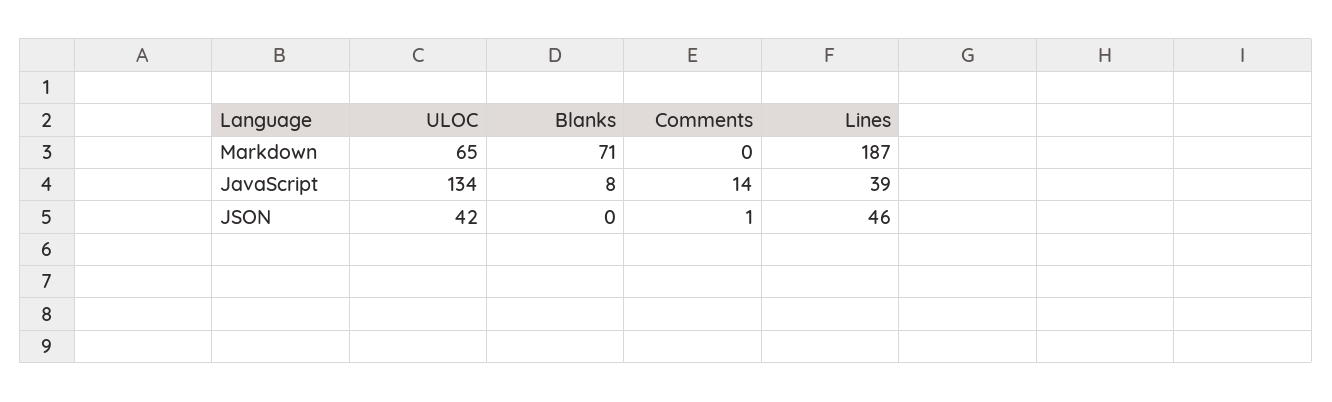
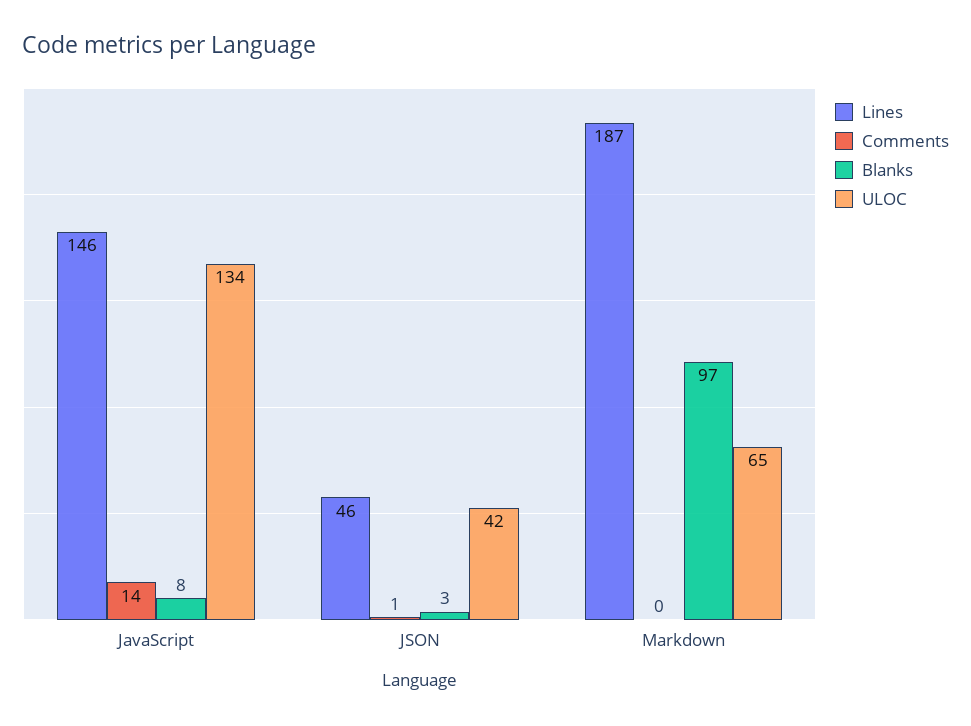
Blanks, Markdown: 71 -> 97
Lines, JavaScript: 39 -> 146
Blanks, JSON: 0 -> 3

